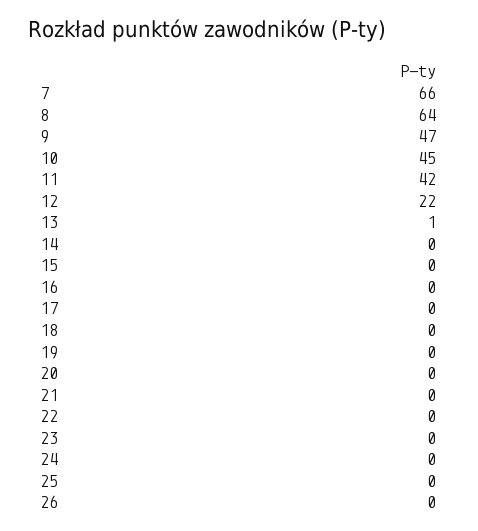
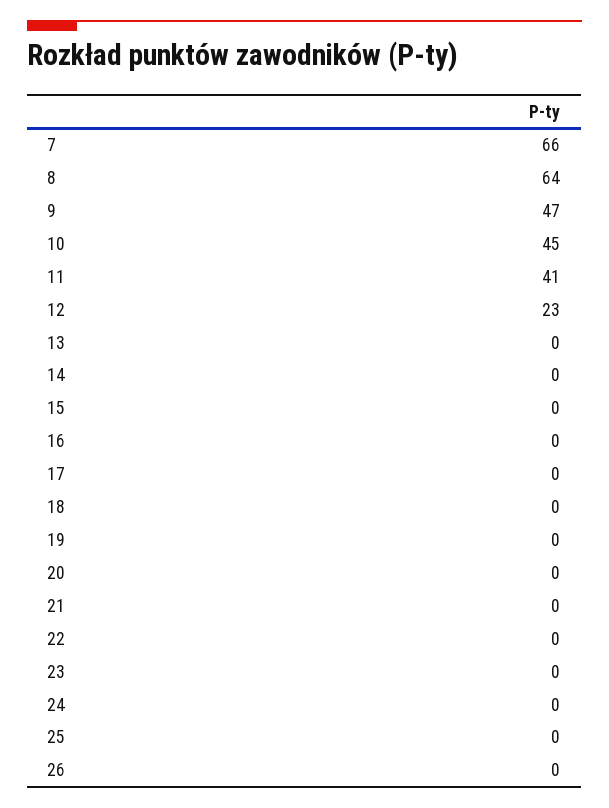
11: 42 -> 41
12: 22 -> 23
13: 1 -> 0

